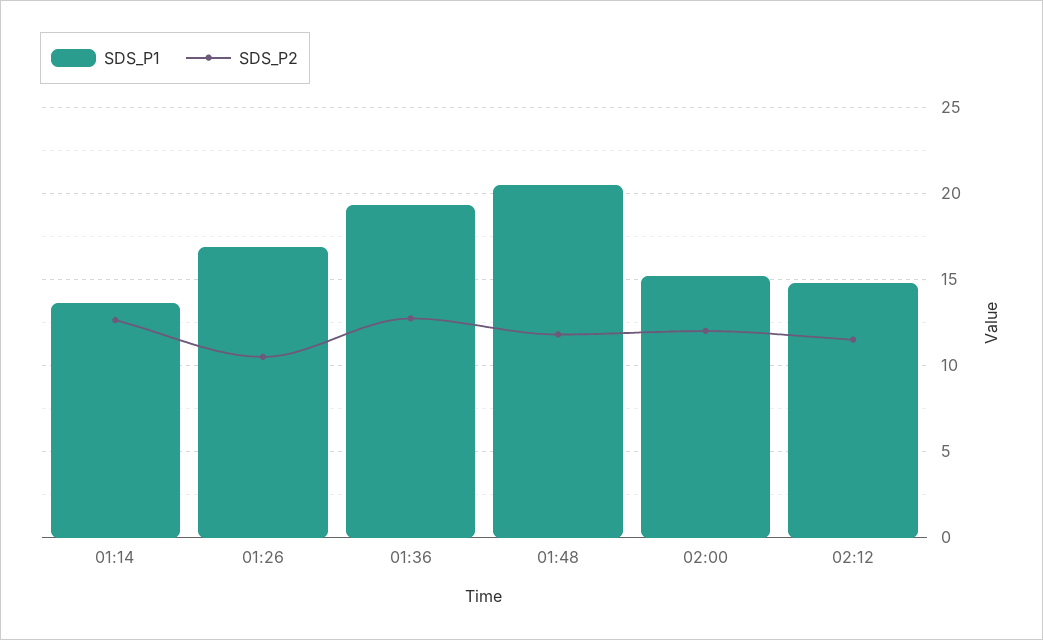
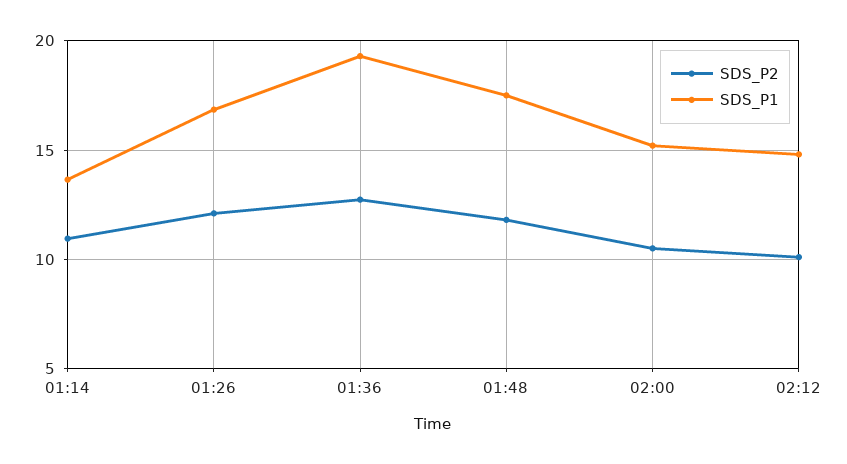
SDS_P2, 01:14: 12.5 -> 11
SDS_P2, 01:26: 10.5 -> 12
SDS_P1, 01:48: 20.5 -> 17.5
SDS_P2, 02:00: 12 -> 10.5
SDS_P2, 02:12: 11.5 -> 10

